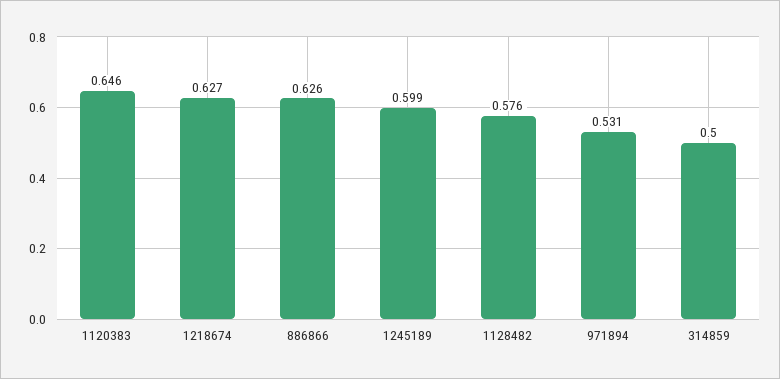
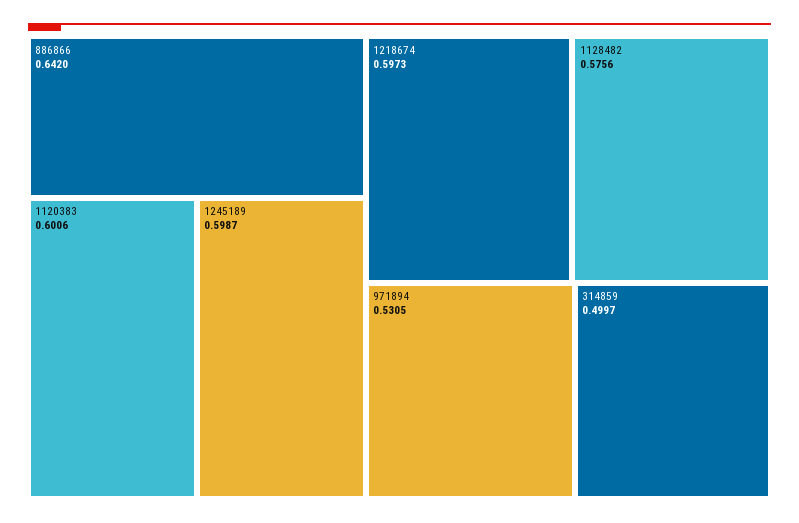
1120383: 0.646 -> 0.6006
1218674: 0.627 -> 0.5973
886866: 0.626 -> 0.642

